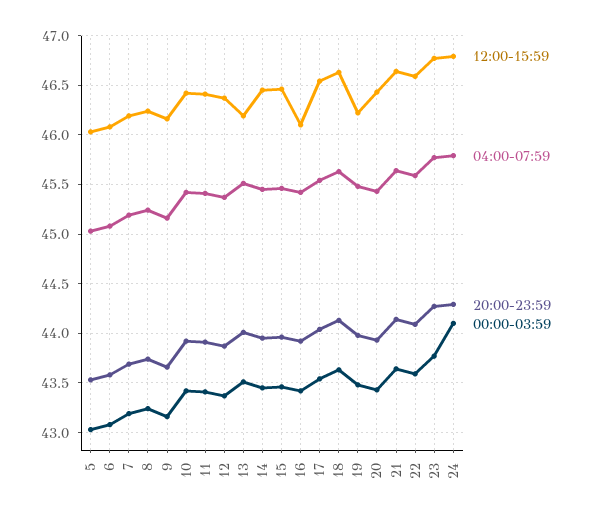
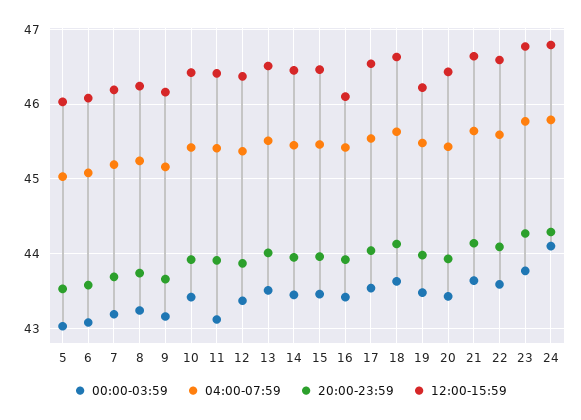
00:00-03:59, 11: 43.4 -> 43.1
12:00-15:59, 13: 46.2 -> 46.5

